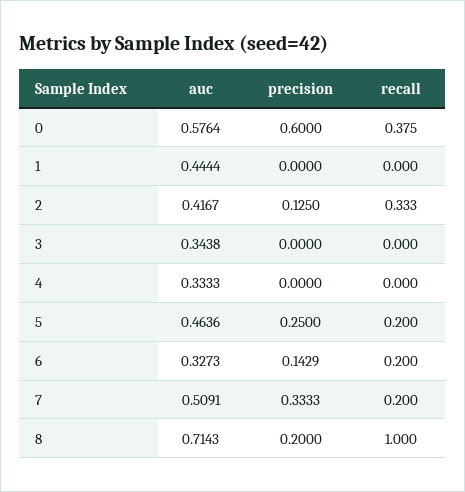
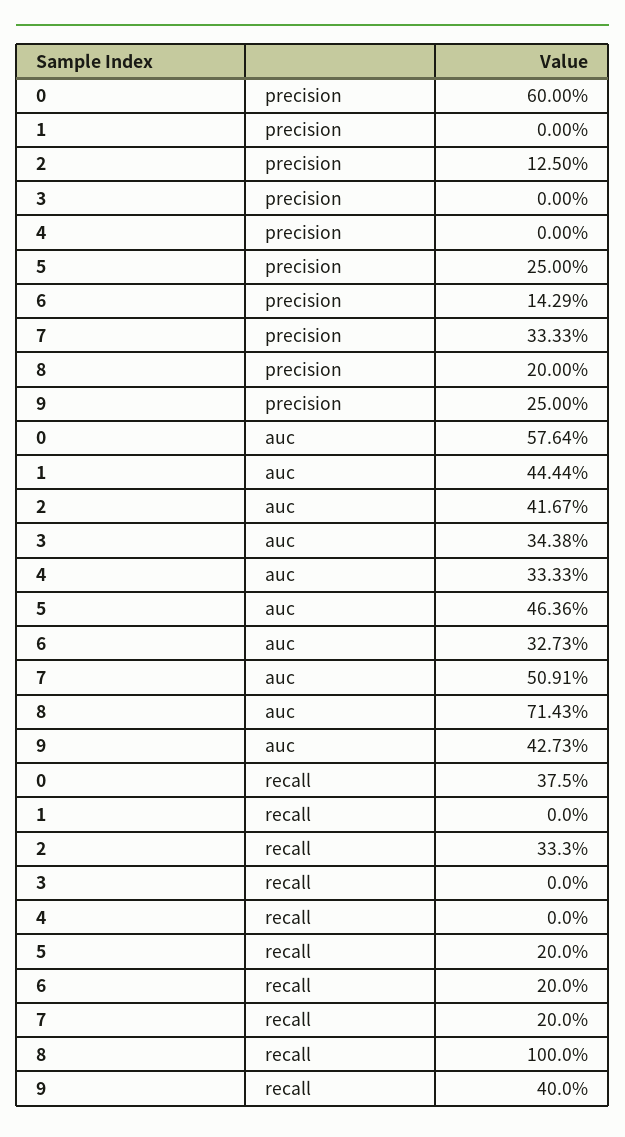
precision, 9: none -> 0.25
auc, 9: none -> 0.4273
recall, 9: none -> 0.4

